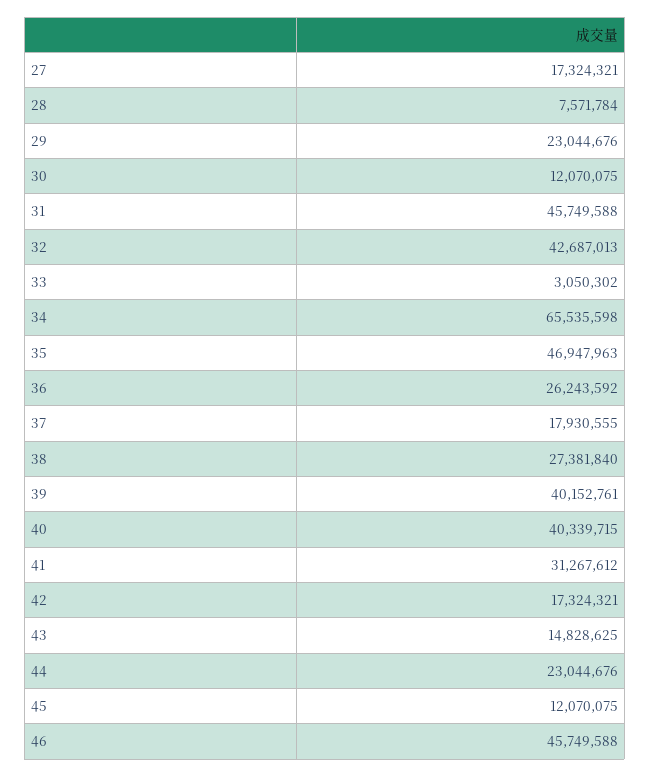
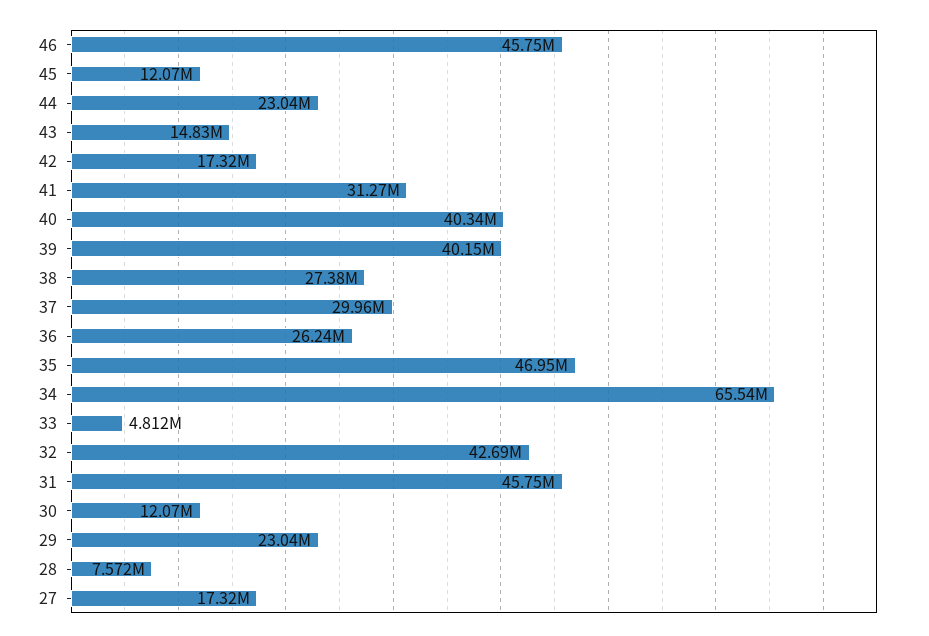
33: 3050302 -> 4812000
37: 17930555 -> 29960000

